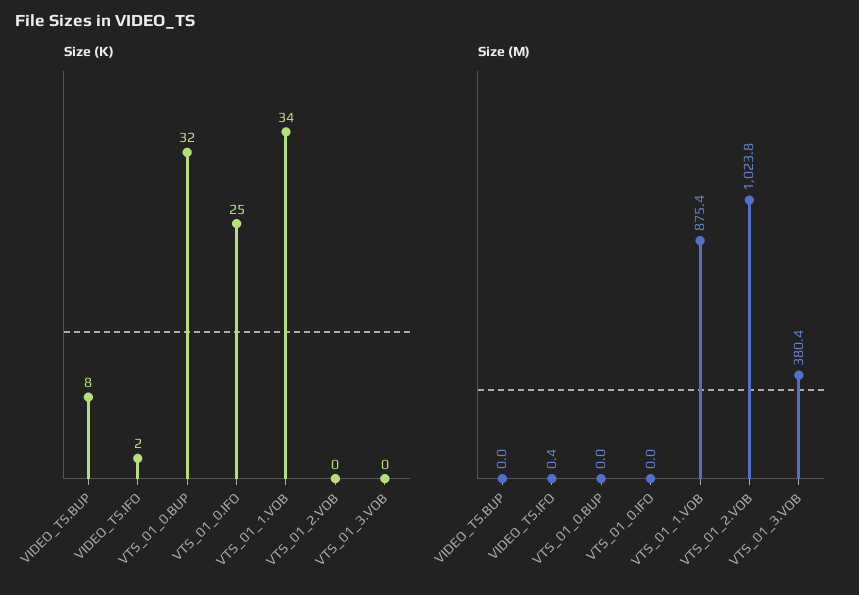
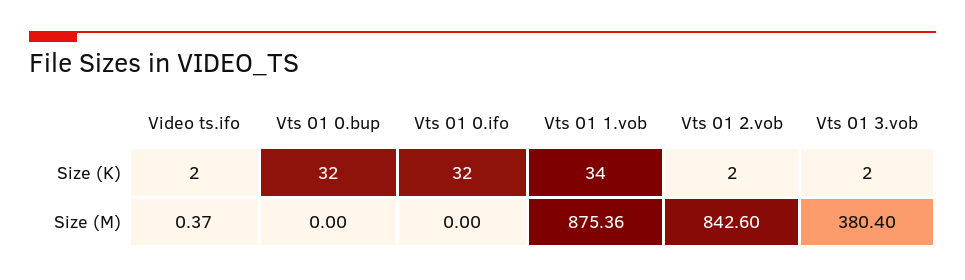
Size (K), VIDEO_TS.BUP: 8 -> none
Size (K), VTS_01_0.IFO: 25 -> 32
Size (K), VTS_01_2.VOB: 0 -> 2
Size (K), VTS_01_3.VOB: 0 -> 2
Size (M), VIDEO_TS.BUP: 0 -> none
Size (M), VTS_01_2.VOB: 1023.8 -> 842.6

